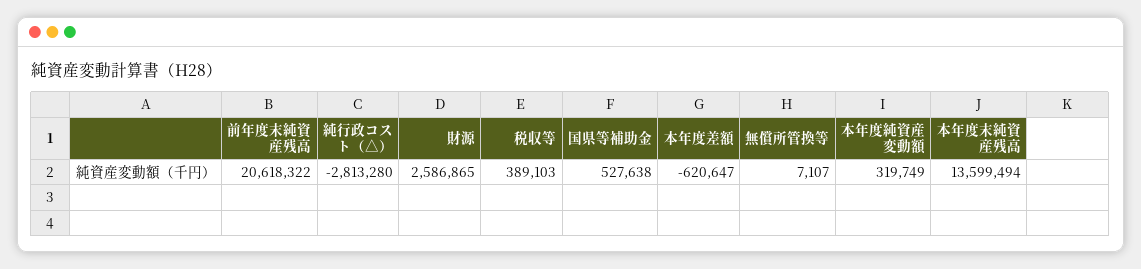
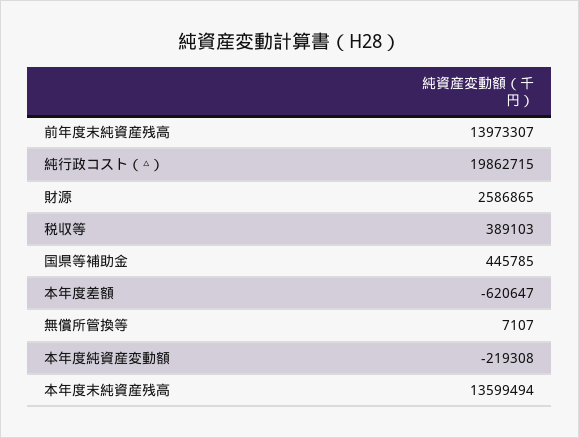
前年度末純資産残高: 20618322 -> 13973307
純行政コスト（△）: -2813280 -> 19862715
国県等補助金: 527638 -> 445785
本年度純資産変動額: 319749 -> -219308

